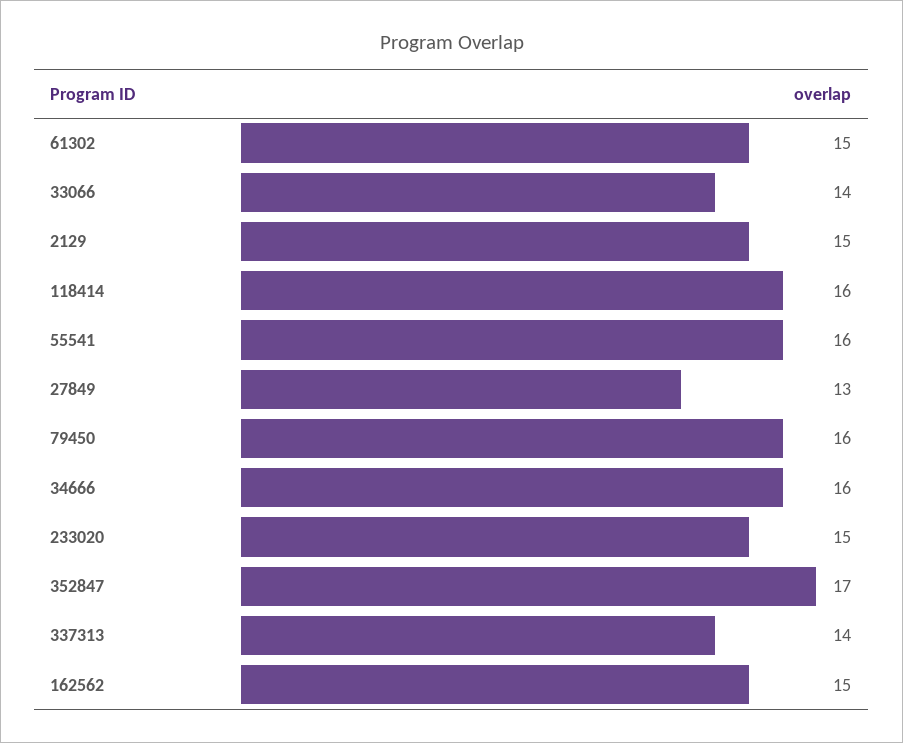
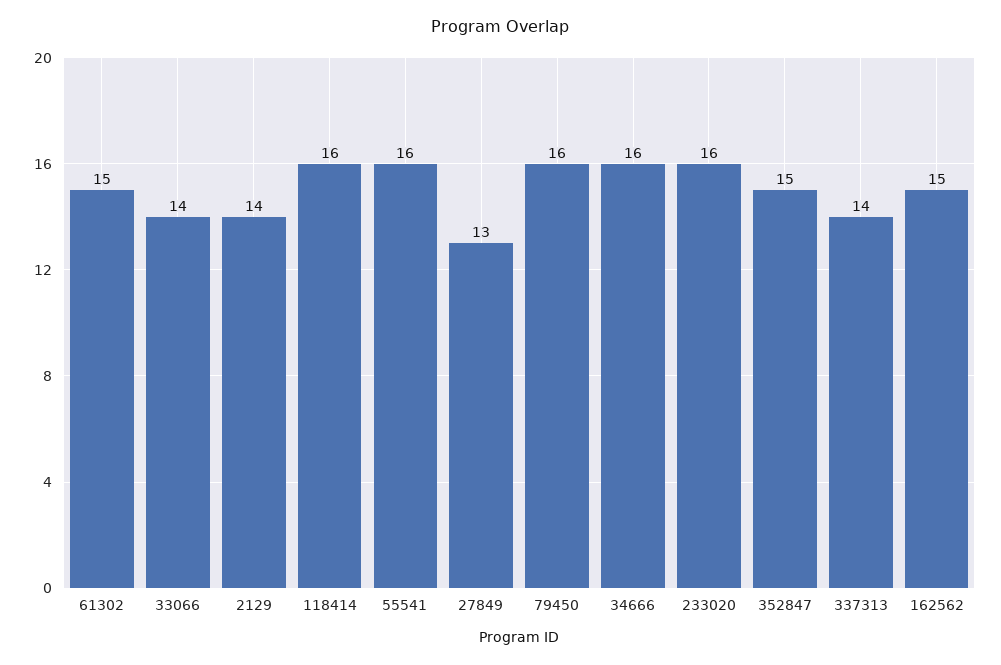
2129: 15 -> 14
233020: 15 -> 16
352847: 17 -> 15

